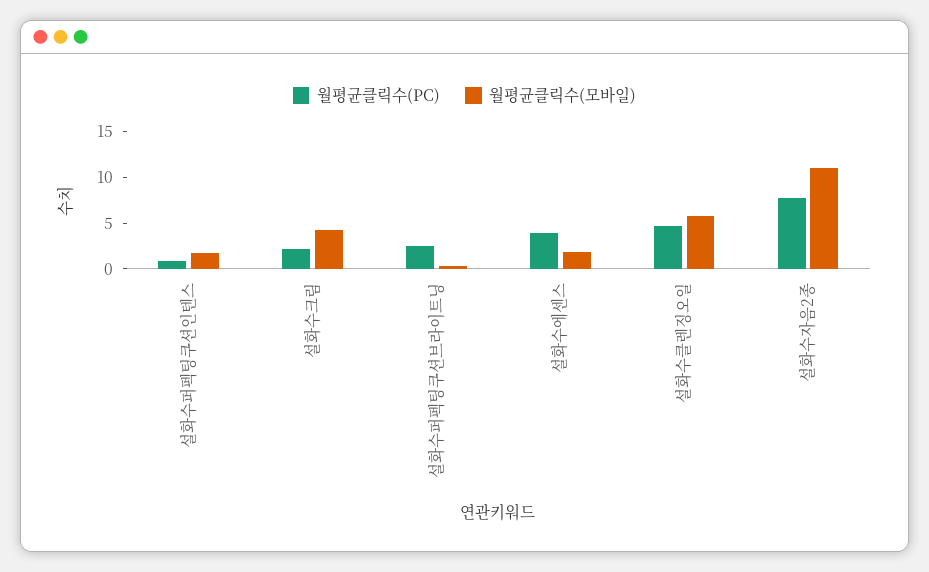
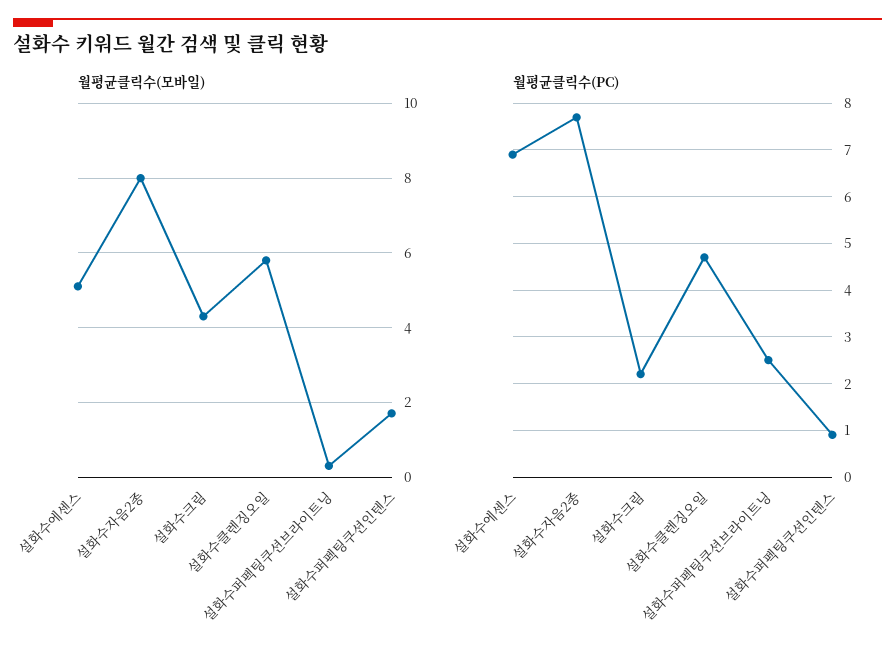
월평균클릭수(PC), 설화수에센스: 4 -> 7
월평균클릭수(모바일), 설화수에센스: 2 -> 5
월평균클릭수(모바일), 설화수자음2종: 11 -> 8

